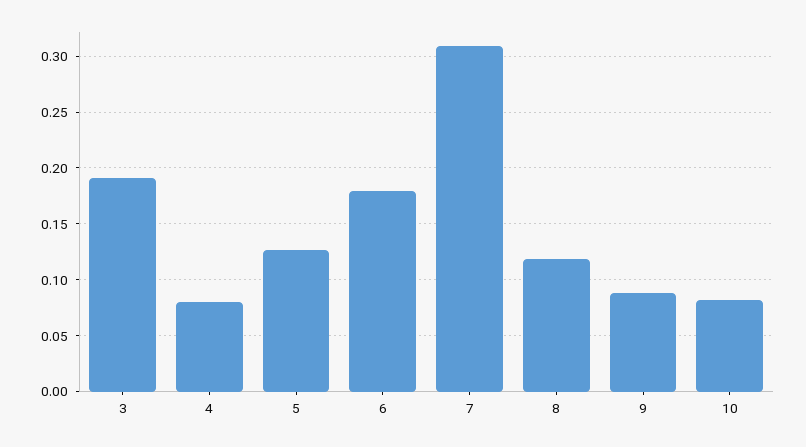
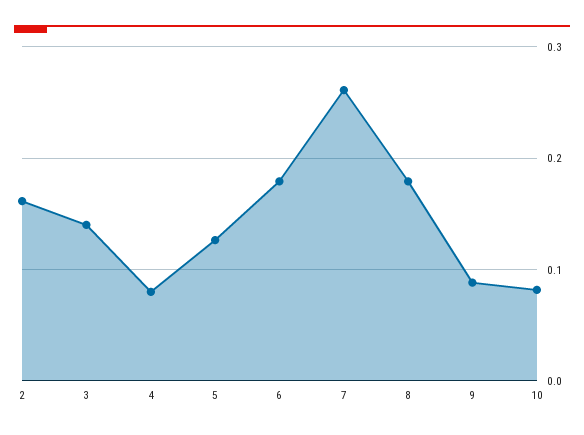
3: 0.19 -> 0.14
7: 0.31 -> 0.26
8: 0.12 -> 0.18
2: none -> 0.16

